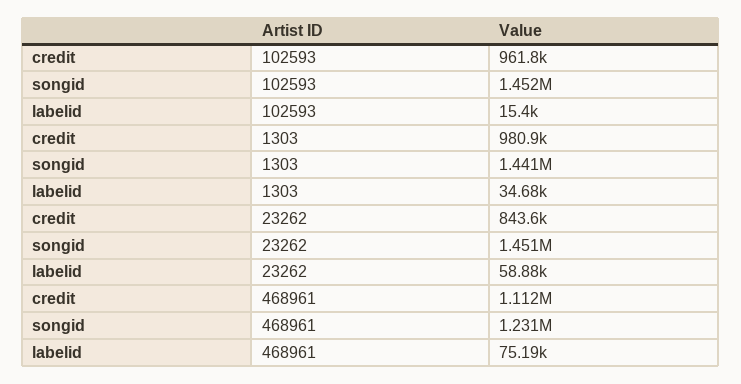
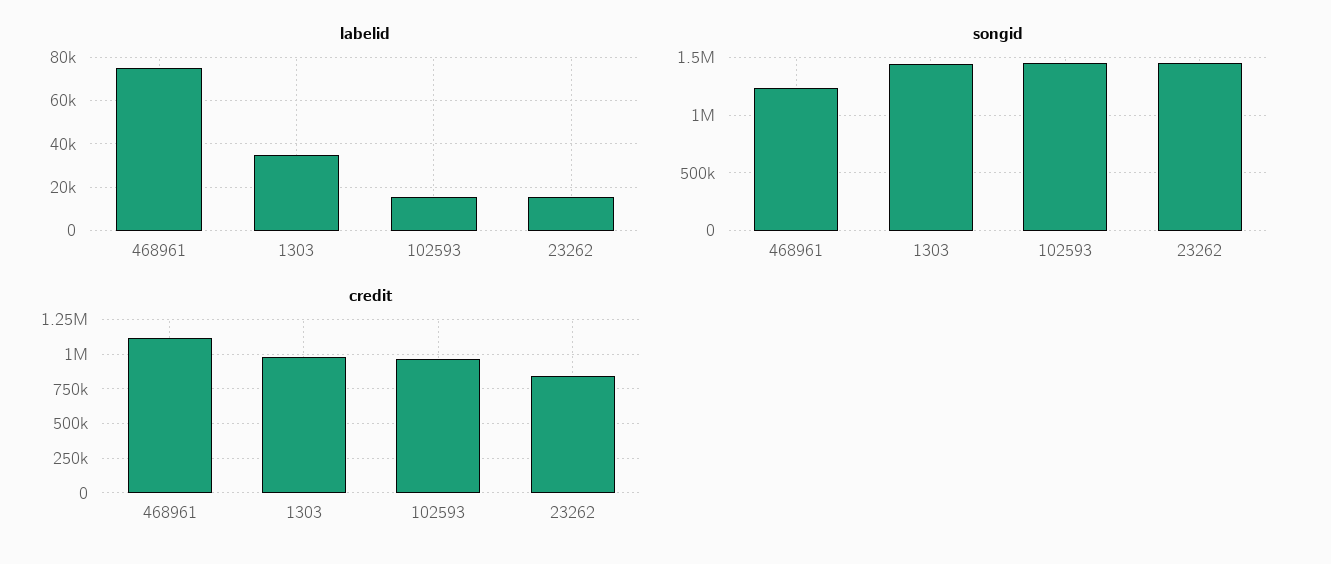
labelid, 23262: 58880 -> 15000

